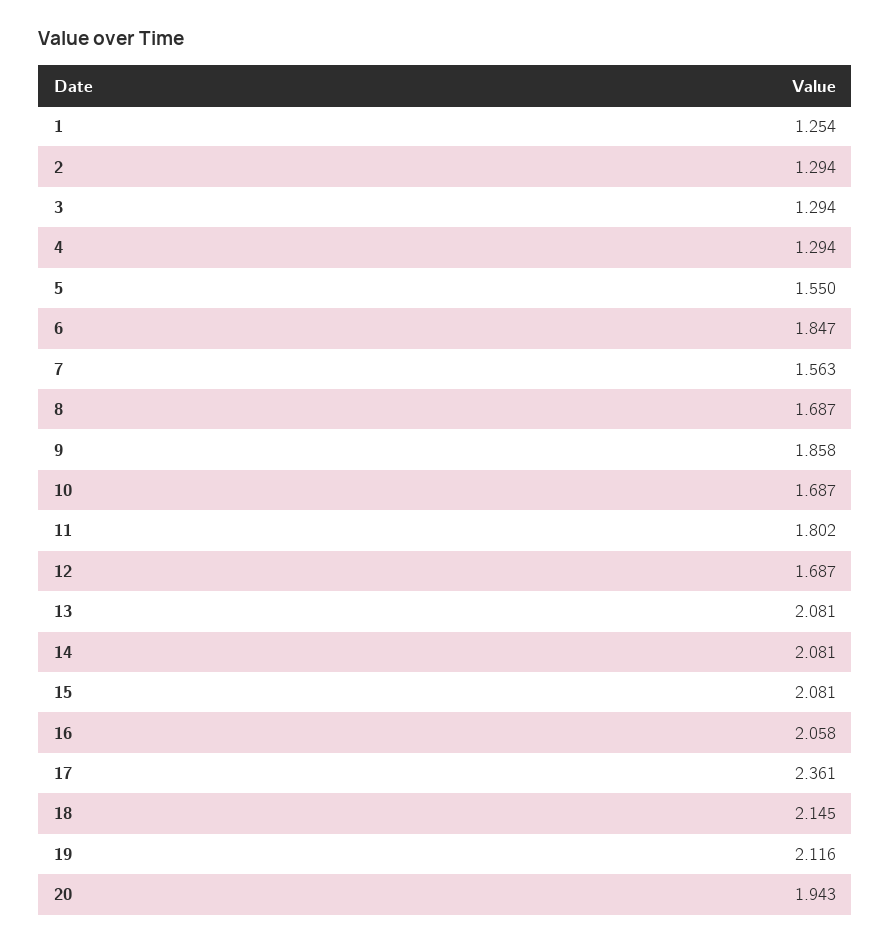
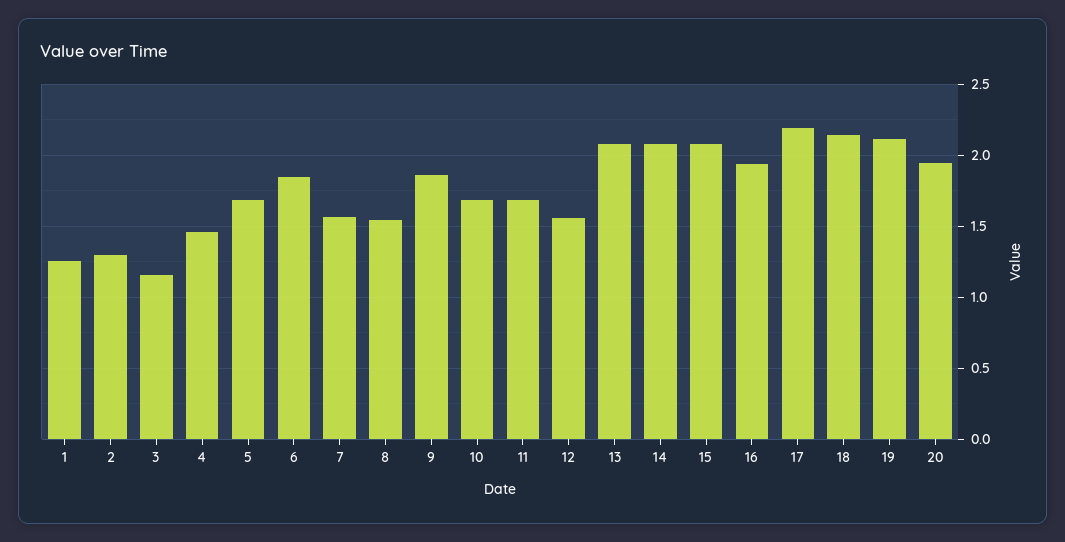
3: 1.294 -> 1.15
4: 1.294 -> 1.45
5: 1.55 -> 1.7
8: 1.687 -> 1.55
11: 1.802 -> 1.7
12: 1.687 -> 1.55
16: 2.058 -> 1.95
17: 2.361 -> 2.2

